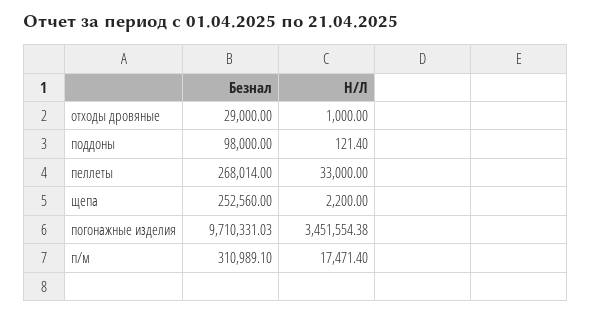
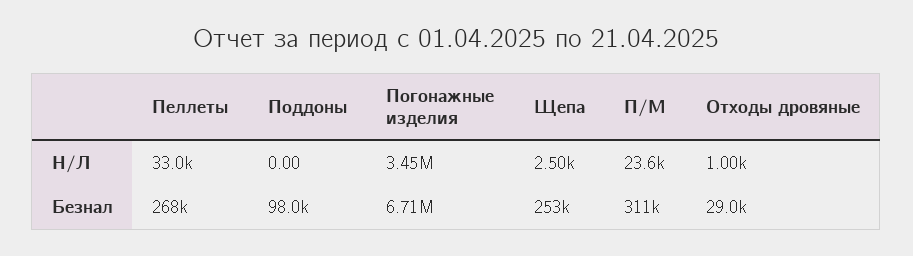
Н/Л, поддоны: 121.4 -> 0
Н/Л, щепа: 2200 -> 2500
Безнал, погонажные изделия: 9710331.03 -> 6710000
Н/Л, п/м: 17471.4 -> 23600

